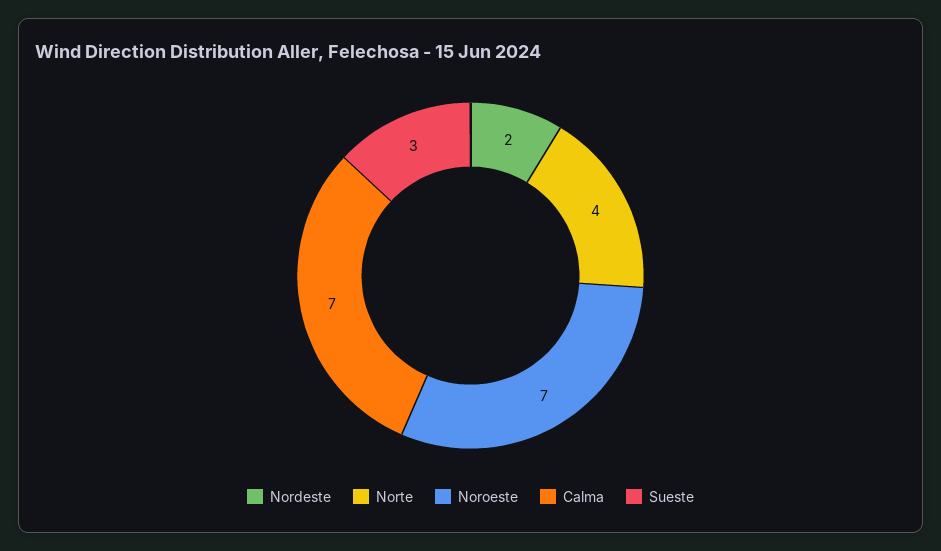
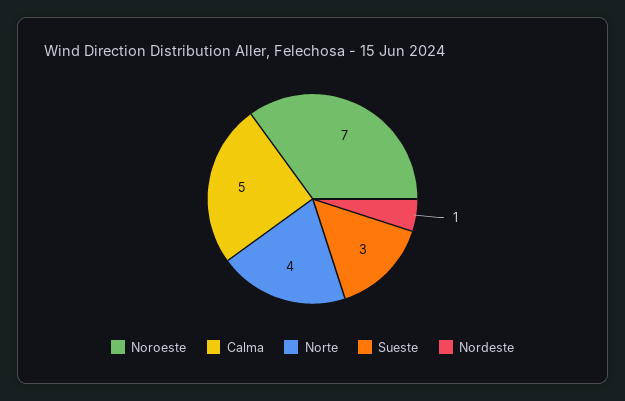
Nordeste: 2 -> 1
Calma: 7 -> 5

